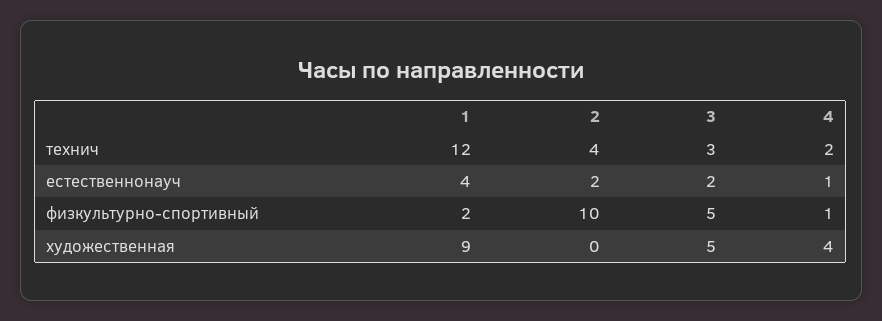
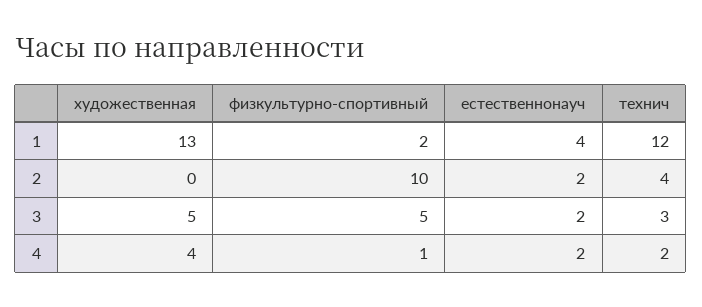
4, естественнонауч: 1 -> 2
1, художественная: 9 -> 13

